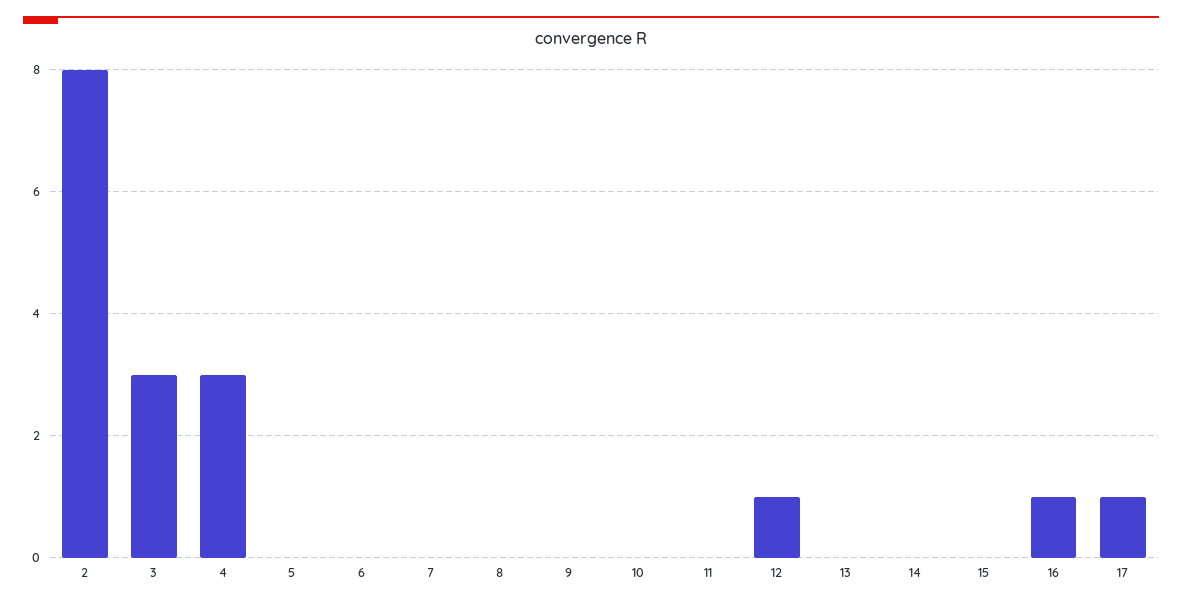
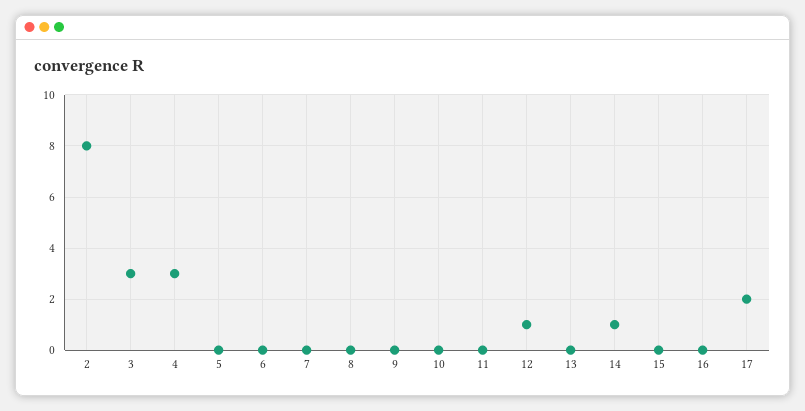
14: 0 -> 1
16: 1 -> 0
17: 1 -> 2

